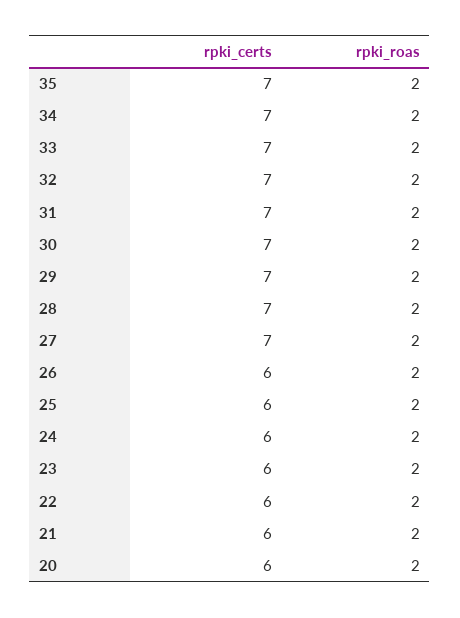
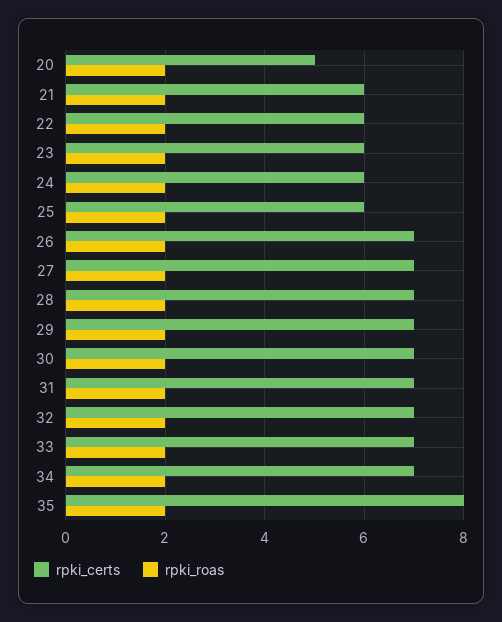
rpki_certs, 35: 7 -> 8
rpki_certs, 26: 6 -> 7
rpki_certs, 20: 6 -> 5

